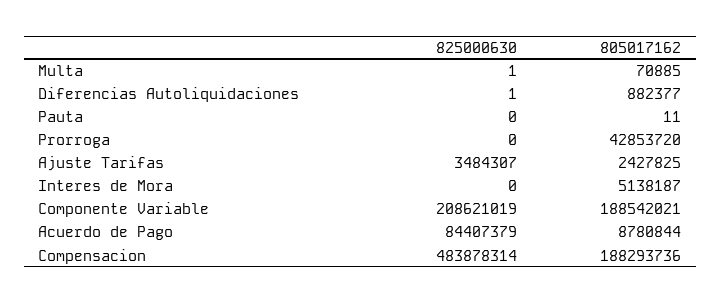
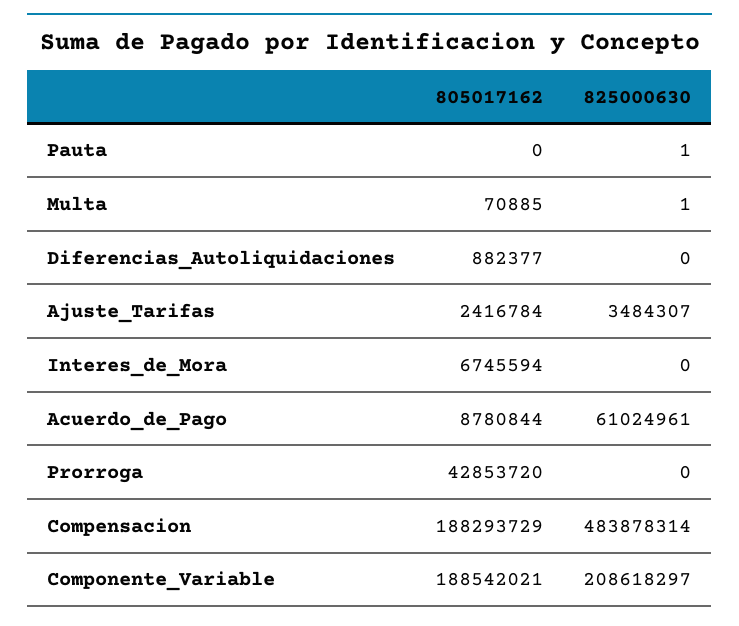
825000630, Diferencias Autoliquidaciones: 1 -> 0
825000630, Pauta: 0 -> 1
805017162, Pauta: 11 -> 0
805017162, Ajuste Tarifas: 2427825 -> 2416784
805017162, Interes de Mora: 5138187 -> 6745594
825000630, Componente Variable: 208621019 -> 208618297
825000630, Acuerdo de Pago: 84407379 -> 61024961
805017162, Compensacion: 188293736 -> 188293729

